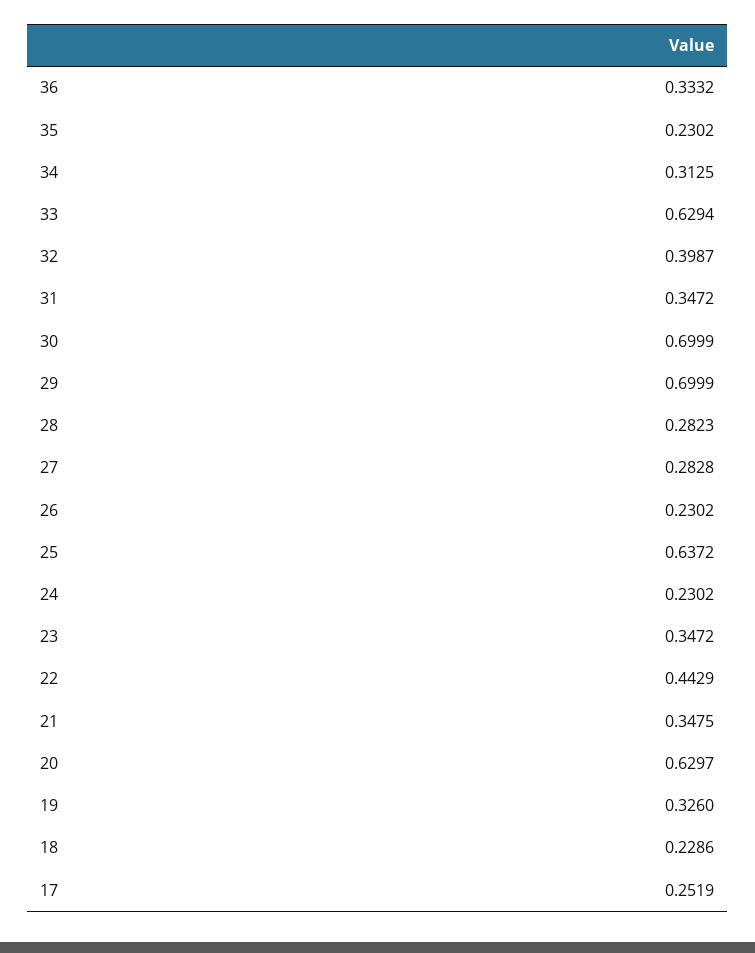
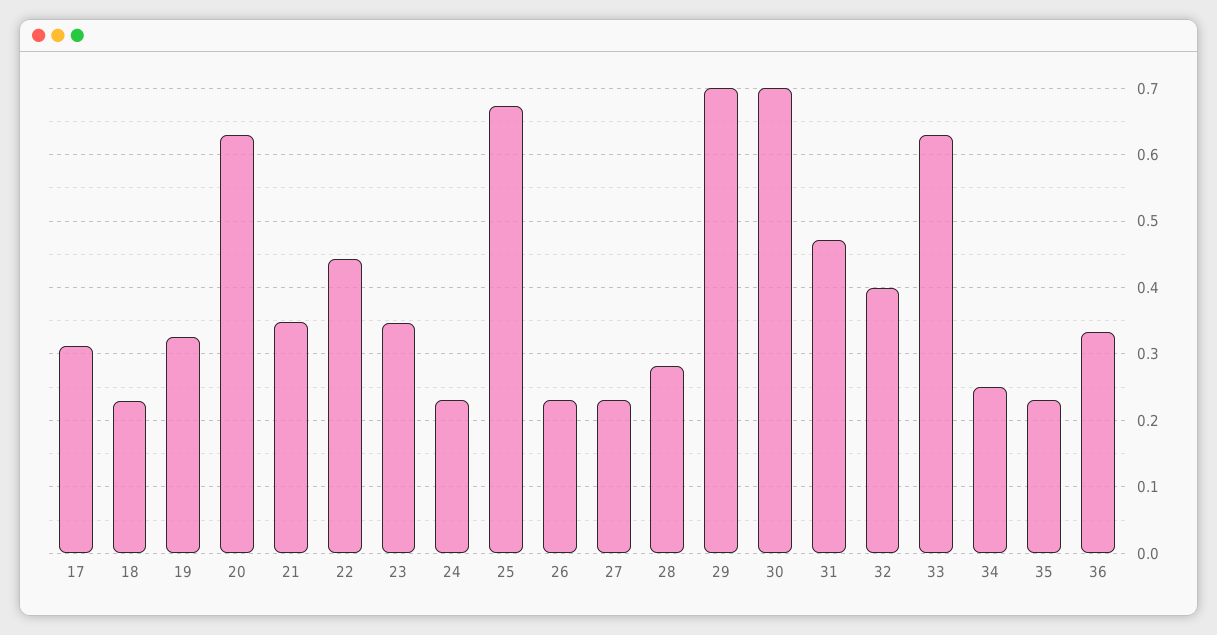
34: 0.3125 -> 0.25
31: 0.3472 -> 0.47
27: 0.2828 -> 0.23
25: 0.6372 -> 0.67
17: 0.2519 -> 0.31

